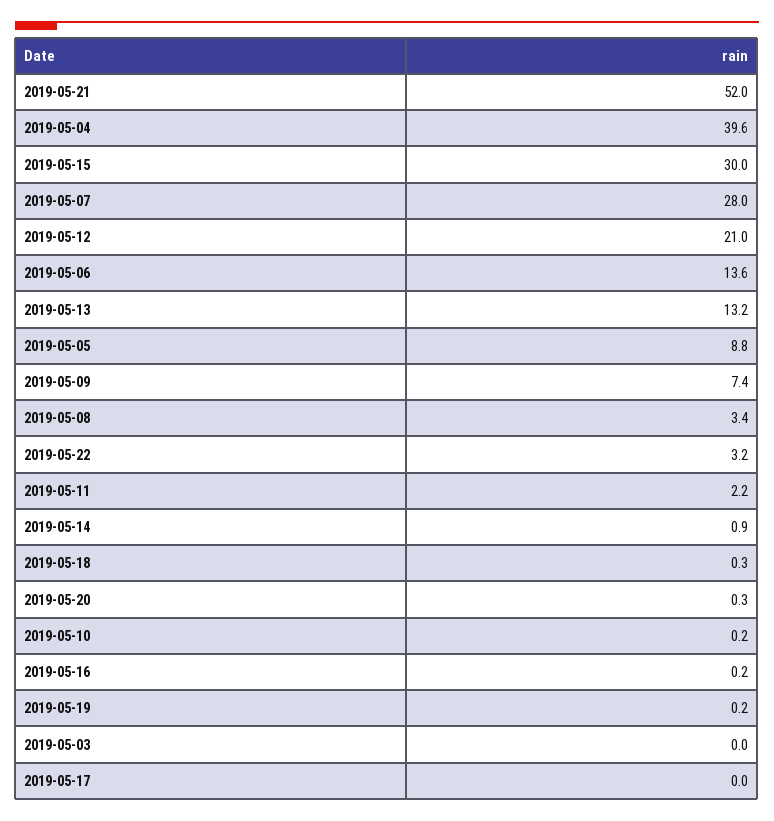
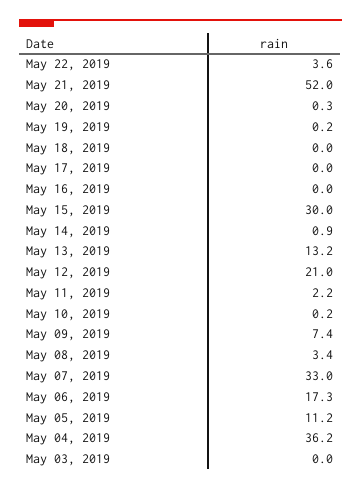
2019-05-04: 39.6 -> 36.2
2019-05-07: 28 -> 33
2019-05-06: 13.6 -> 17.3
2019-05-05: 8.8 -> 11.2
2019-05-22: 3.2 -> 3.6
2019-05-18: 0.3 -> 0
2019-05-16: 0.2 -> 0

